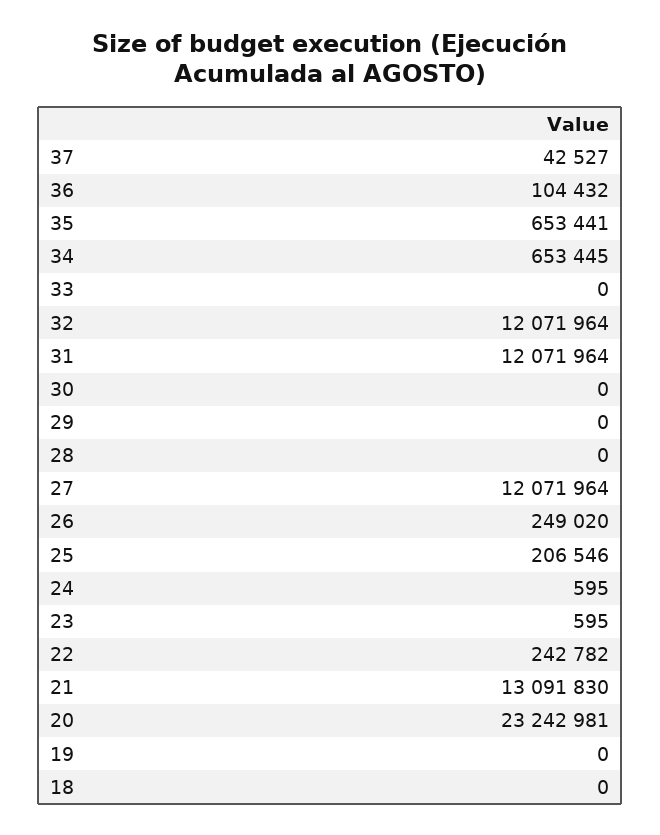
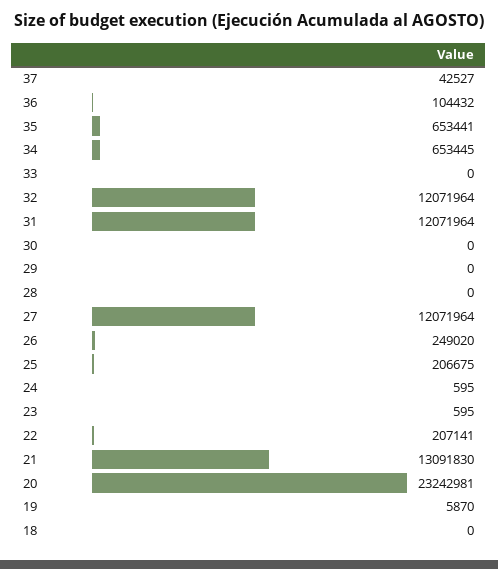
25: 206546 -> 206675
22: 242782 -> 207141
19: 0 -> 5870

